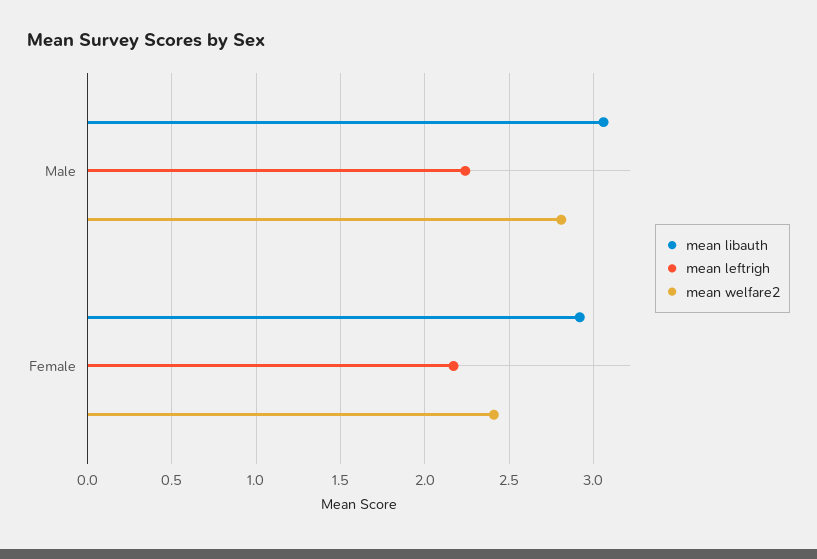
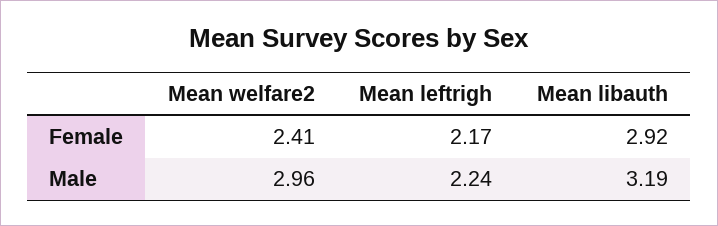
mean libauth, Male: 3.05 -> 3.19
mean welfare2, Male: 2.8 -> 2.96

